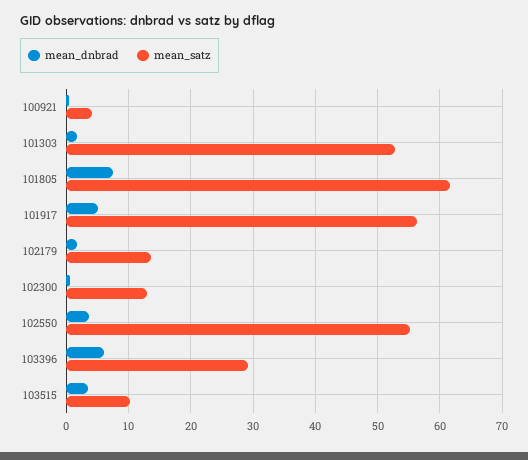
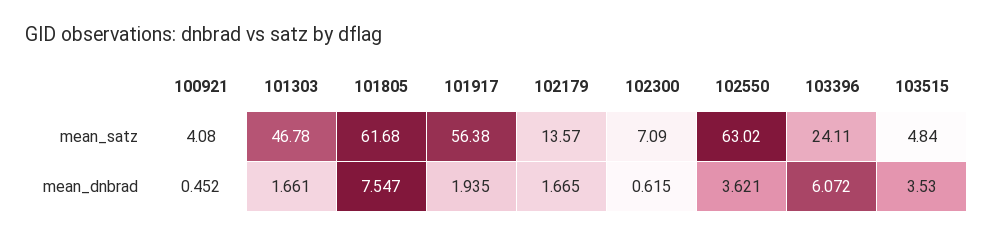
mean_satz, 101303: 53 -> 46.78
mean_dnbrad, 101917: 5 -> 1.935
mean_satz, 102300: 13 -> 7.09
mean_satz, 102550: 55 -> 63.02
mean_satz, 103396: 29 -> 24.11
mean_satz, 103515: 10 -> 4.84

